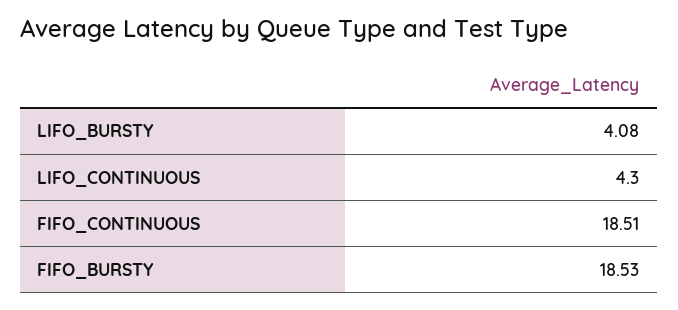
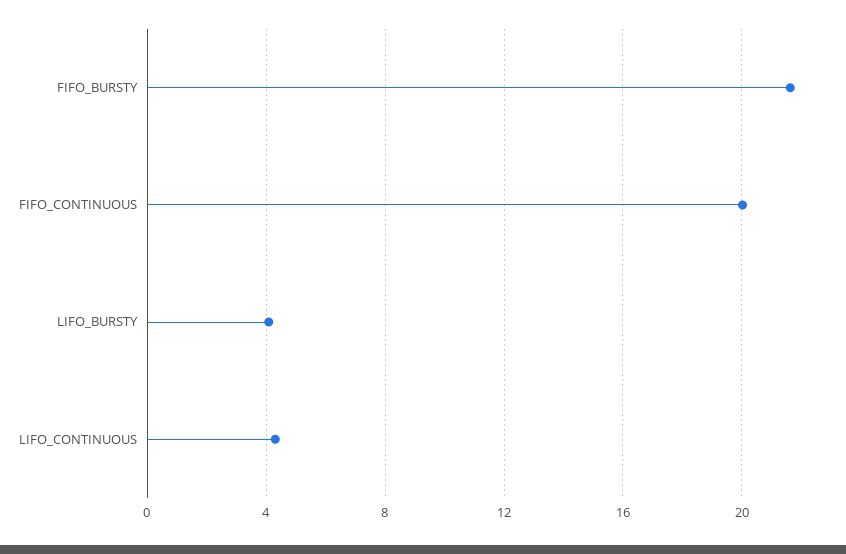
FIFO_CONTINUOUS: 18.51 -> 20
FIFO_BURSTY: 18.53 -> 21.5

